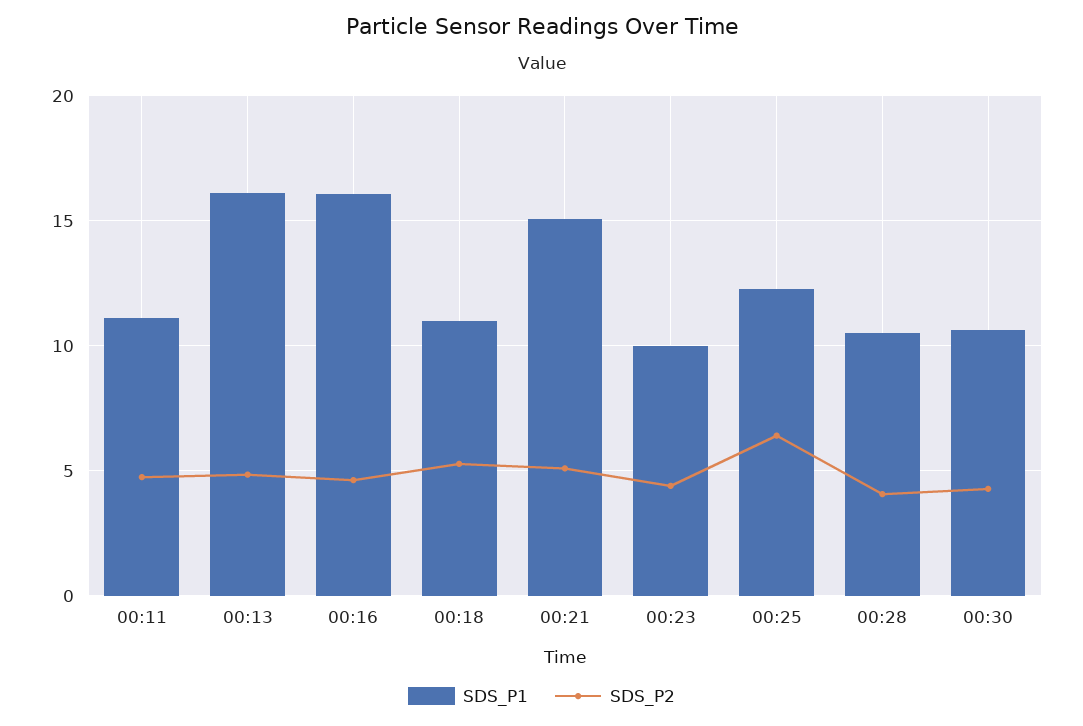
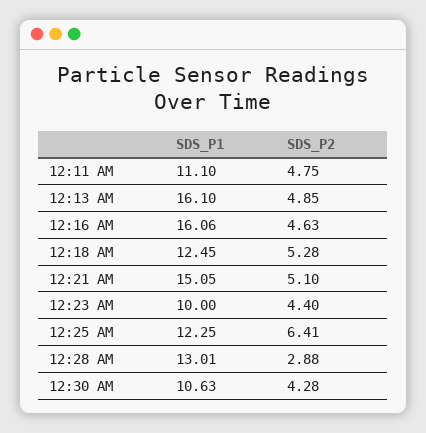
SDS_P1, 00:18: 11 -> 12.45
SDS_P1, 00:28: 10.5 -> 13.01
SDS_P2, 00:28: 4 -> 2.88

